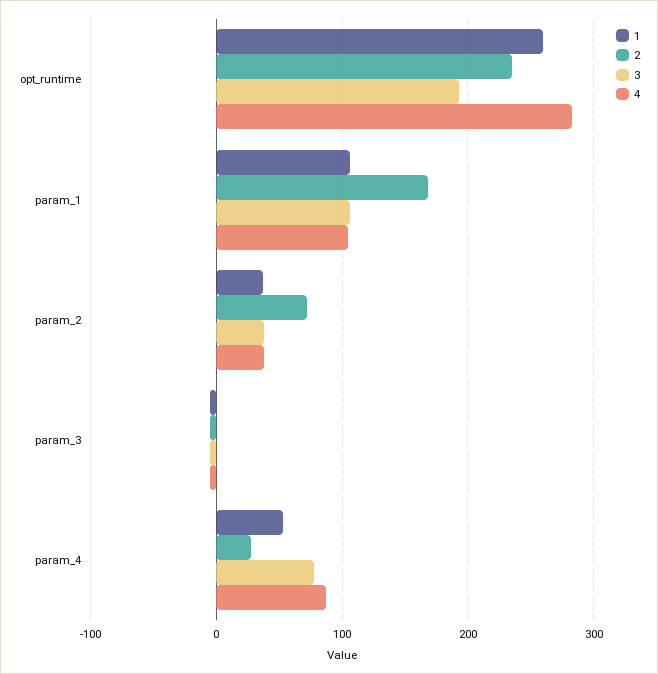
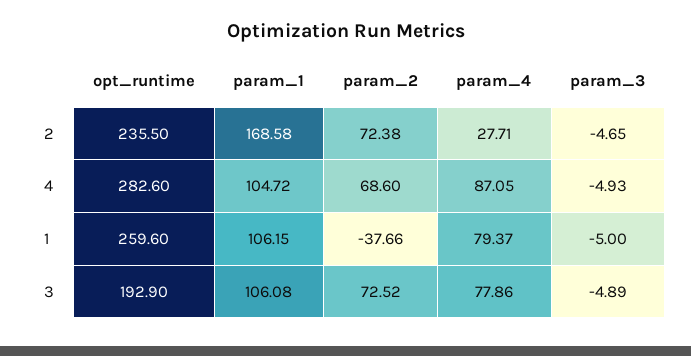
1, param_2: 40 -> -37.66
3, param_2: 40 -> 72.52
4, param_2: 40 -> 68.6
1, param_4: 50 -> 79.37

